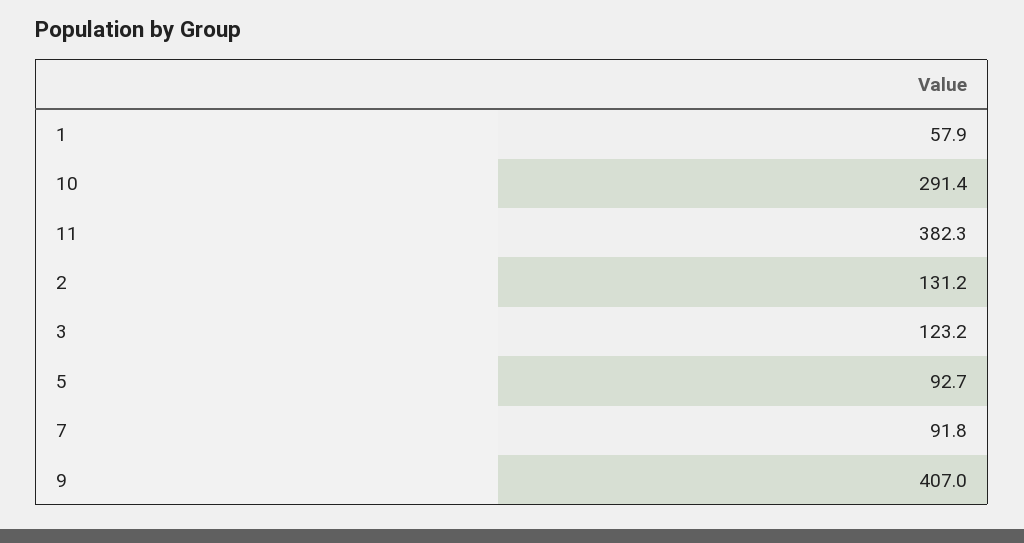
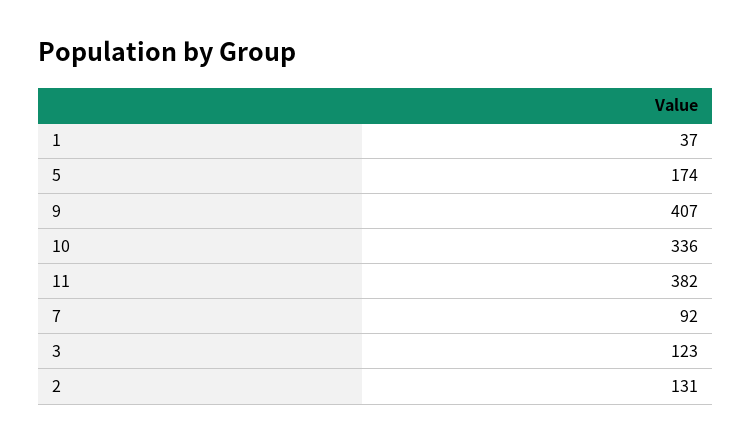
1: 57.9 -> 37
10: 291.4 -> 336
5: 92.7 -> 174

